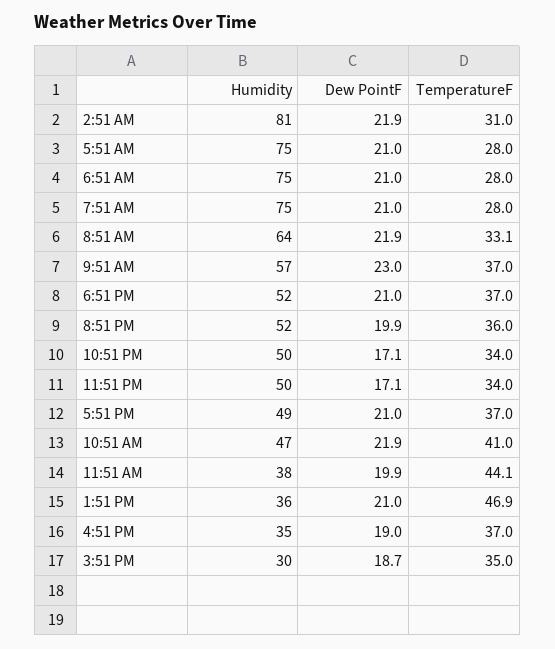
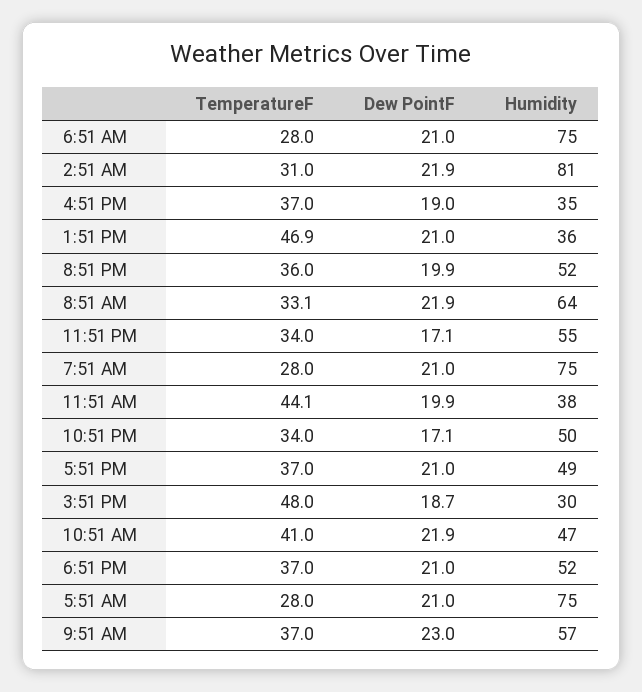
Humidity, 11:51 PM: 50 -> 55
TemperatureF, 3:51 PM: 35 -> 48

